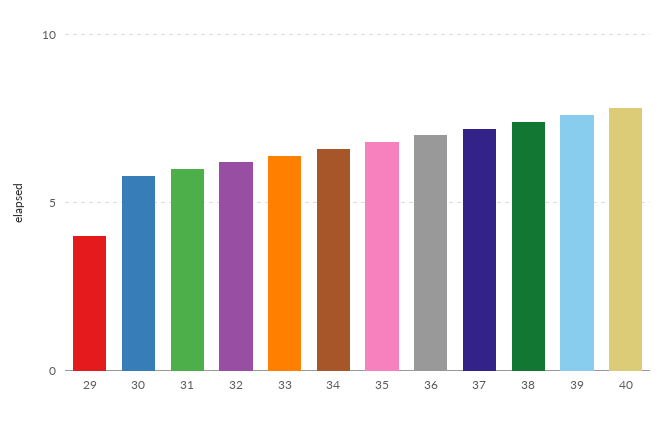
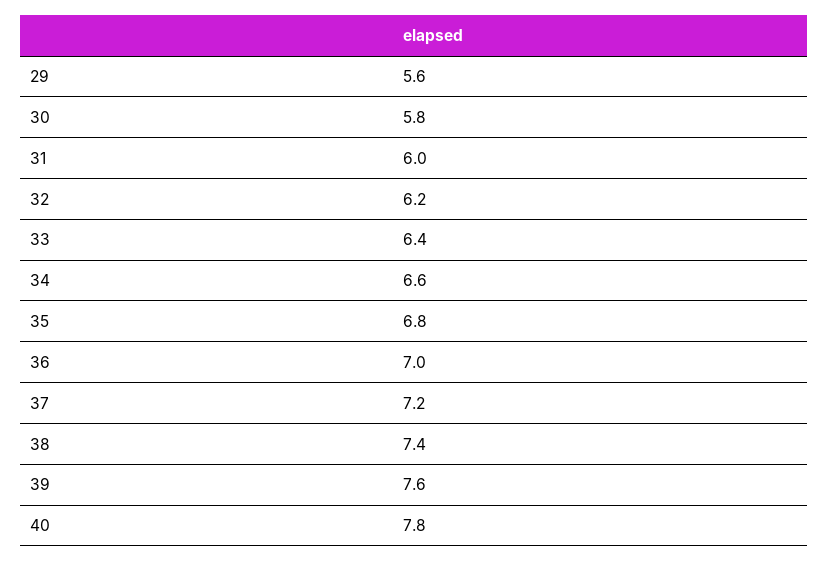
29: 4 -> 5.6

